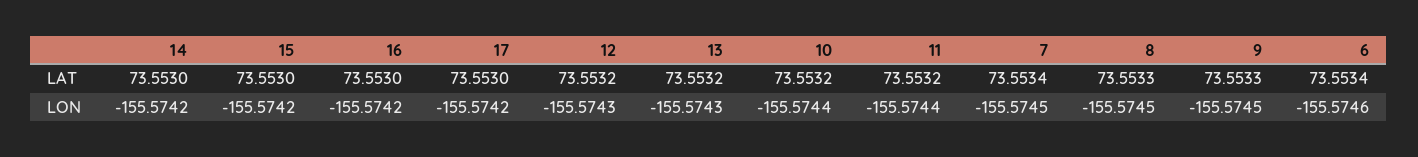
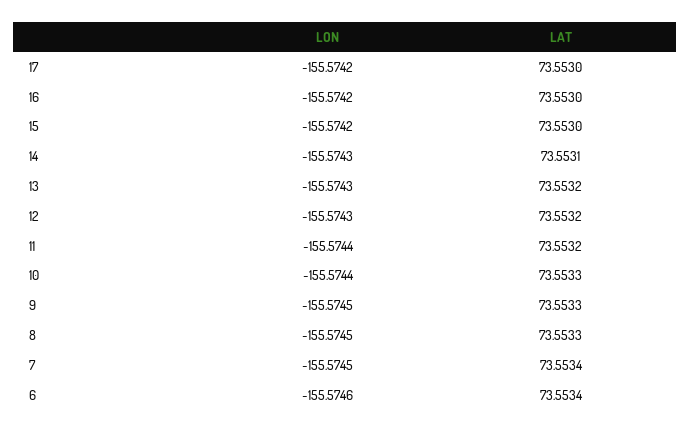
14, LAT: 73.553 -> 73.5531
10, LAT: 73.5532 -> 73.5533
14, LON: -155.5742 -> -155.5743

